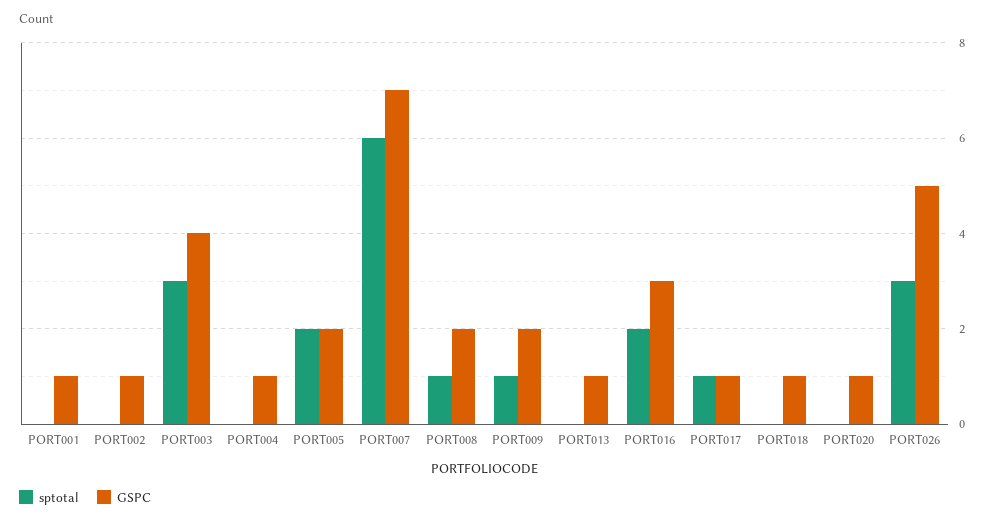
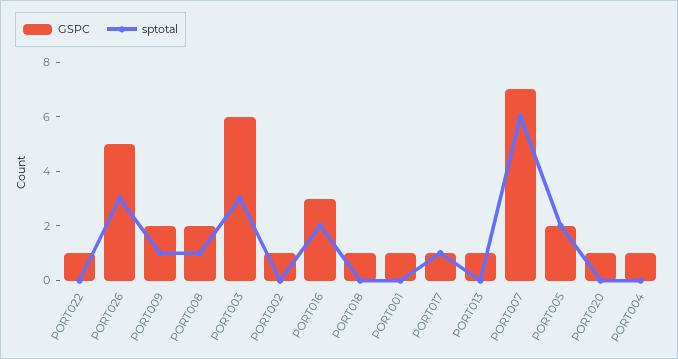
GSPC, PORT003: 4 -> 6
GSPC, PORT022: none -> 1
sptotal, PORT022: none -> 0

